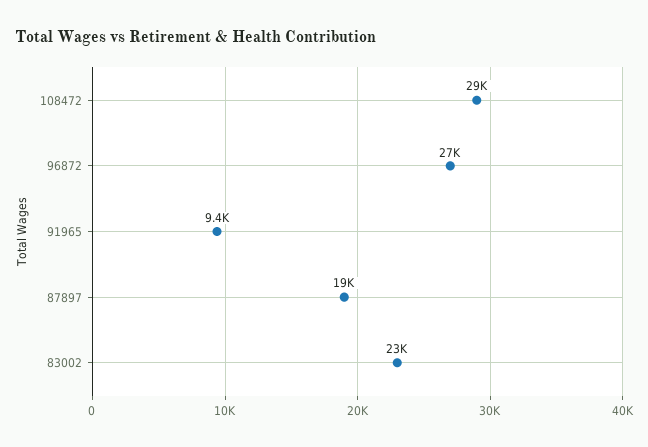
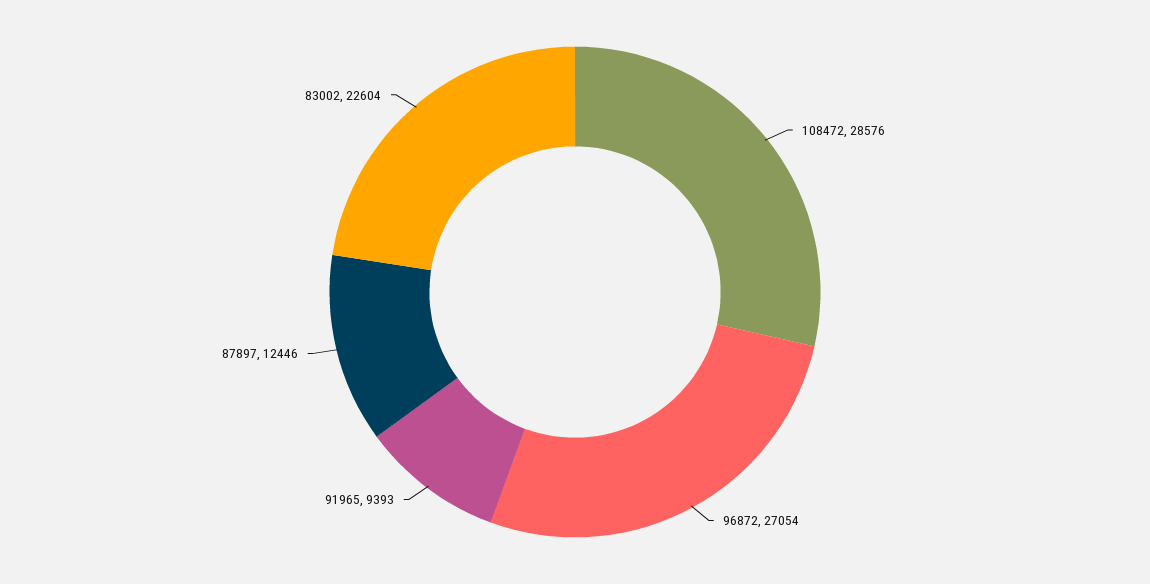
87897: 19000 -> 12446

